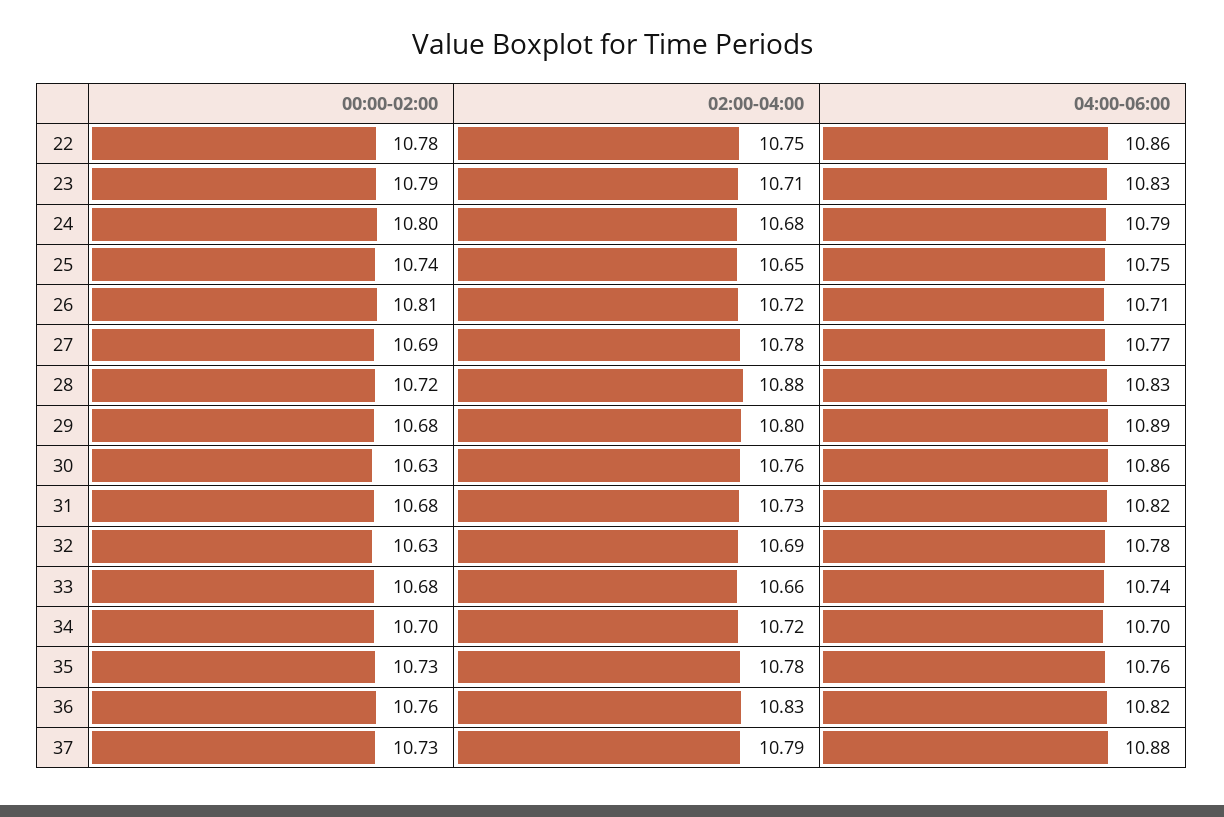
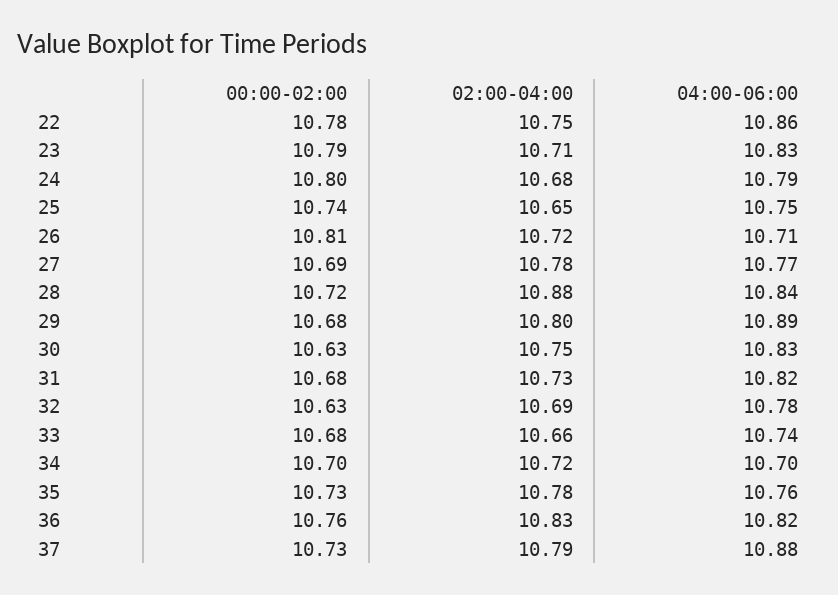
04:00-06:00, 28: 10.83 -> 10.84
02:00-04:00, 30: 10.76 -> 10.75
04:00-06:00, 30: 10.86 -> 10.83

